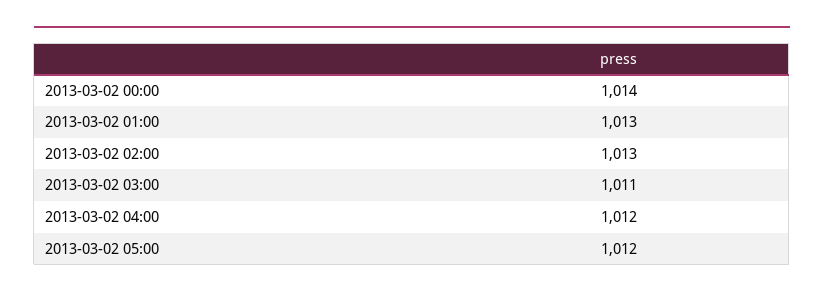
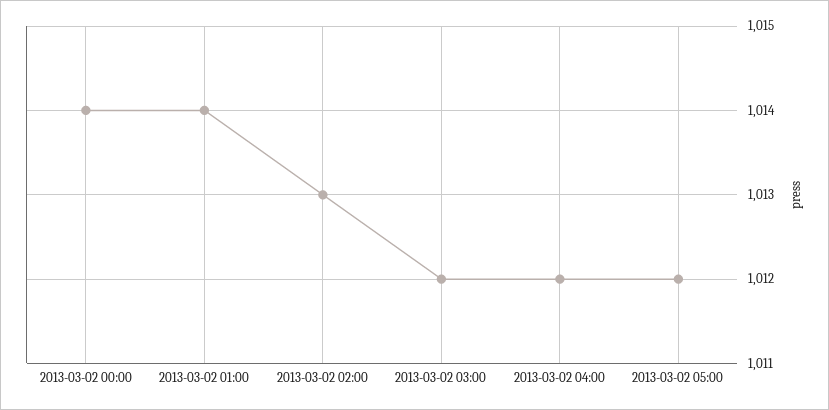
2013-03-02 01:00: 1013 -> 1014
2013-03-02 03:00: 1011 -> 1012

